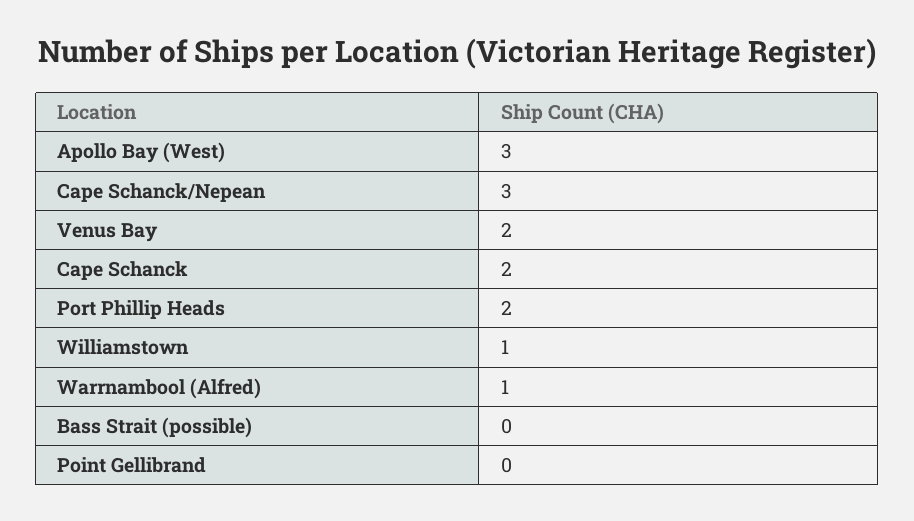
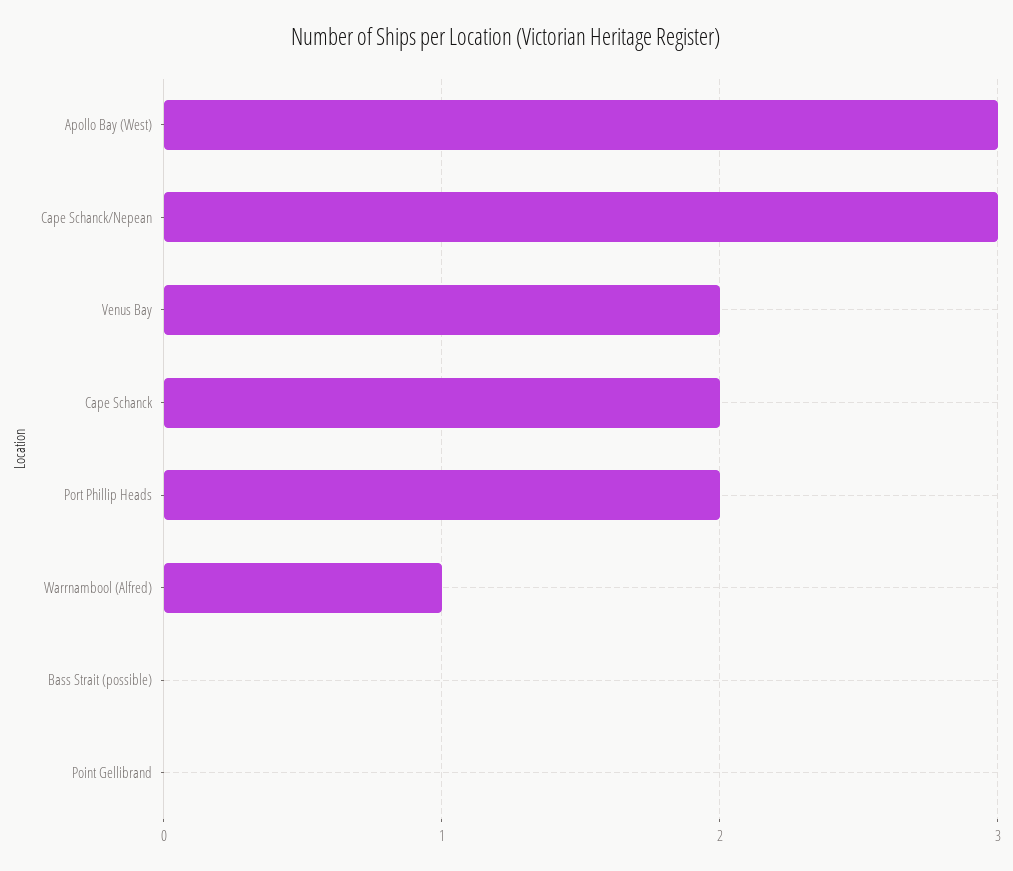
Williamstown: 1 -> none

